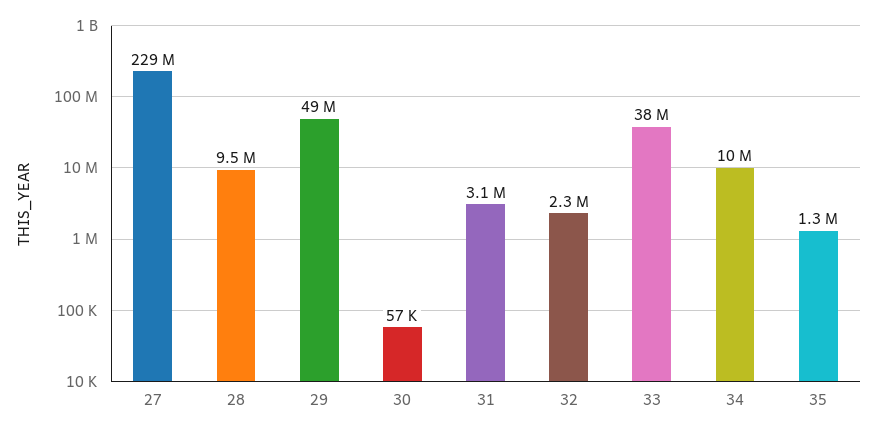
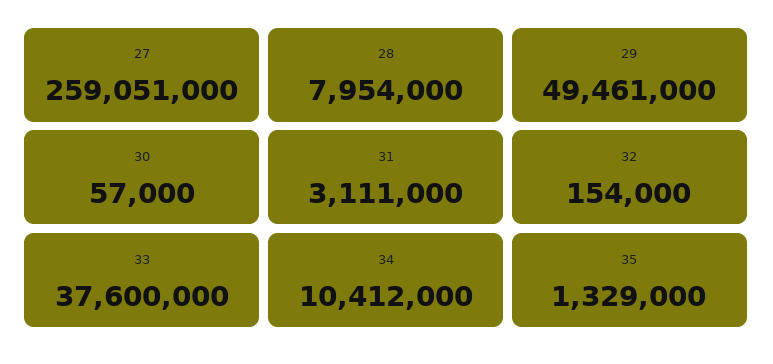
27: 229000000 -> 259051000
28: 9500000 -> 7954000
32: 2300000 -> 154000

